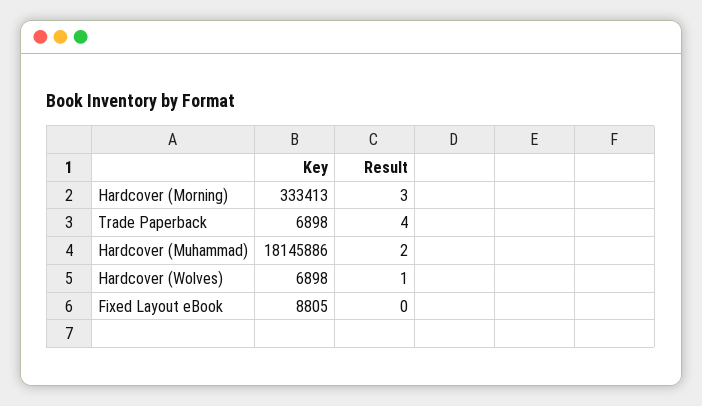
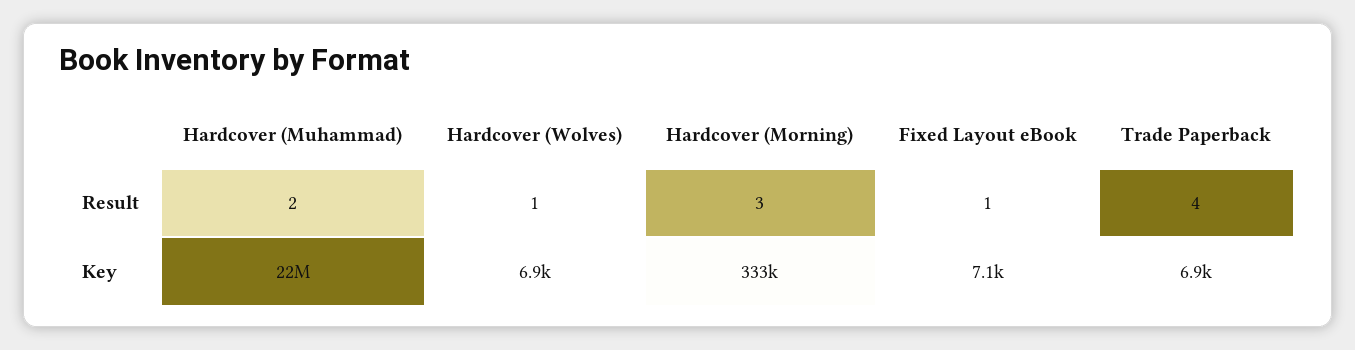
Key, Hardcover (Muhammad): 18145886 -> 22000000
Key, Fixed Layout eBook: 8805 -> 7100
Result, Fixed Layout eBook: 0 -> 1

